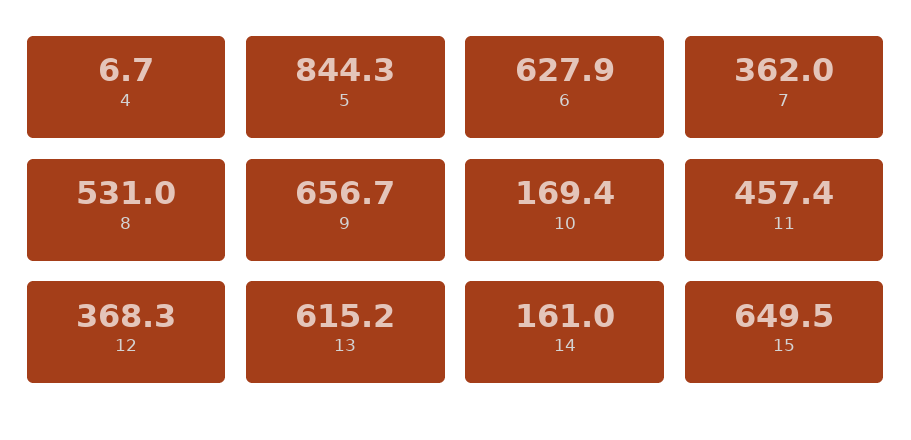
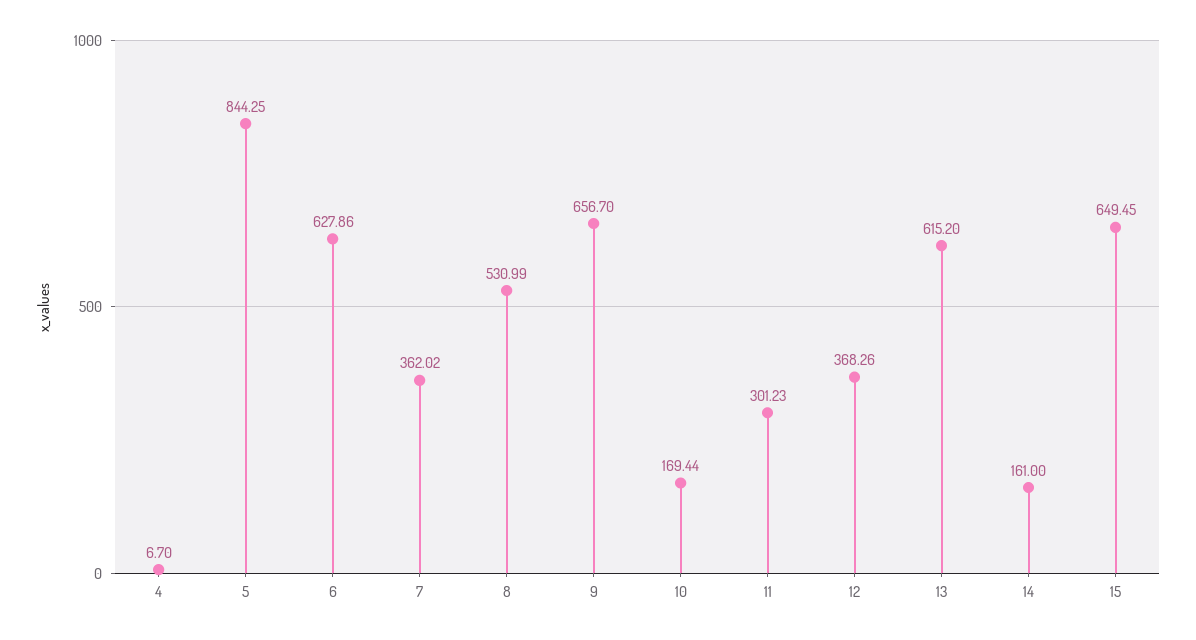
11: 457.4 -> 301.23

